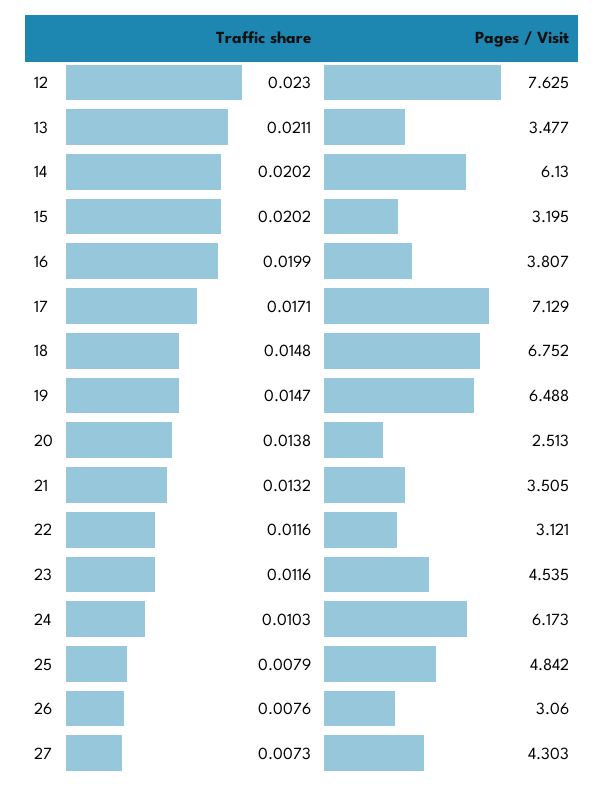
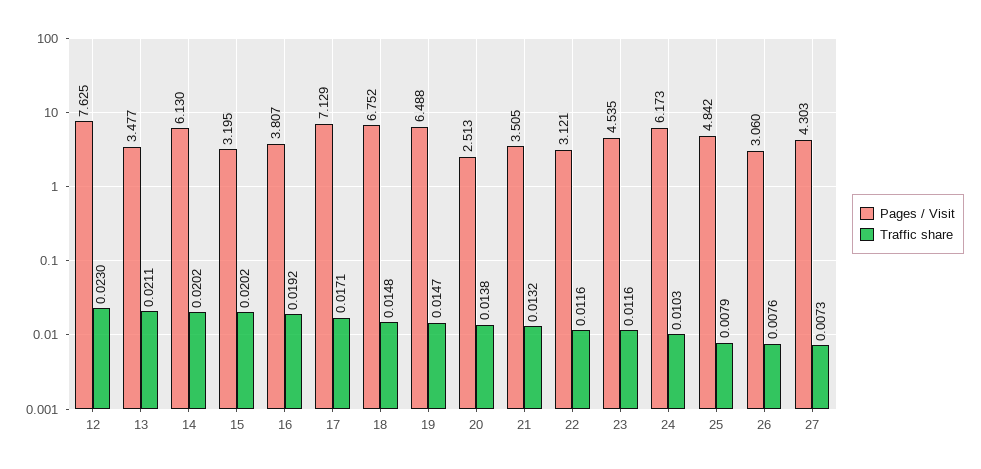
Traffic share, 16: 0.0199 -> 0.0192

